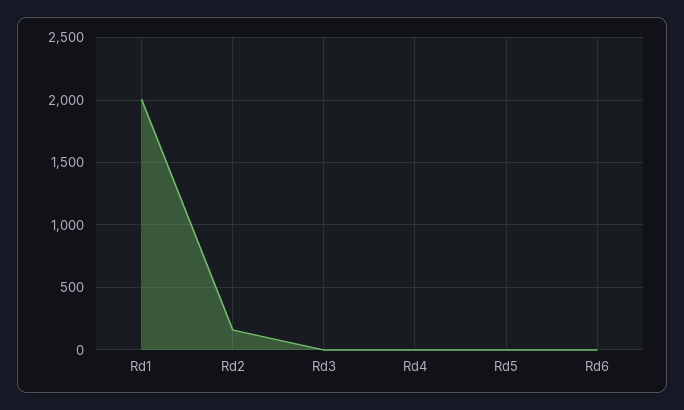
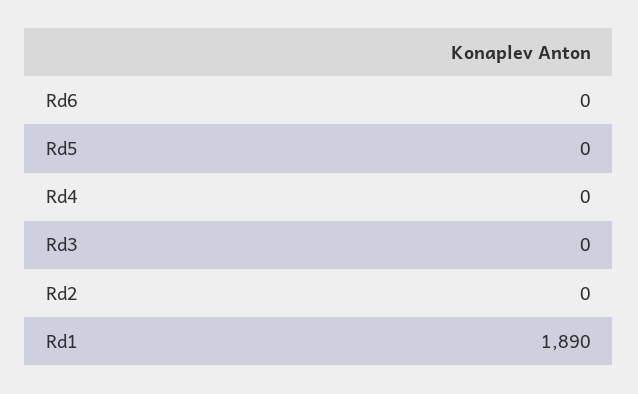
Rd1: 2000 -> 1890
Rd2: 150 -> 0

